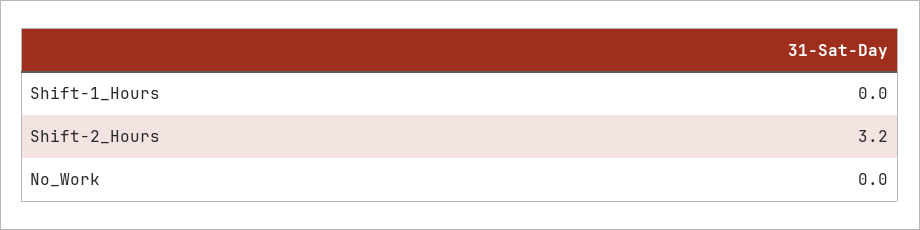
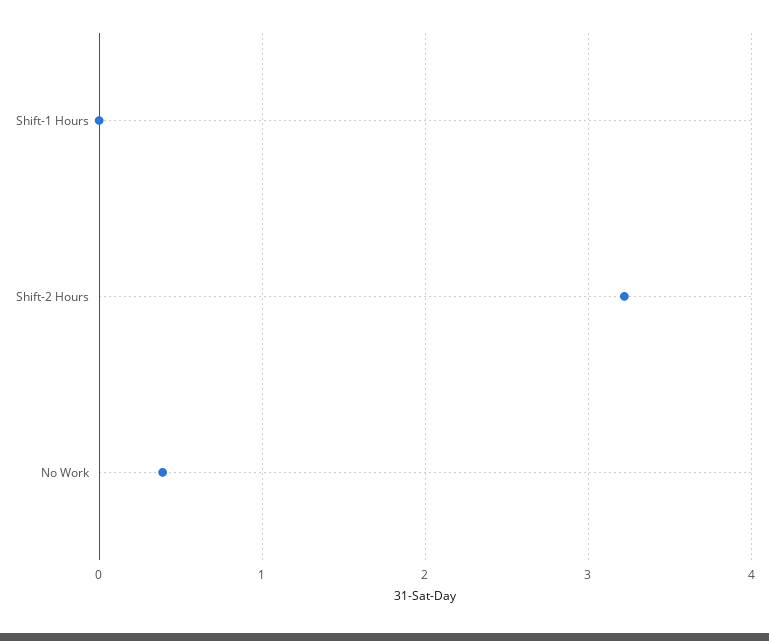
No_Work: 0 -> 0.4

